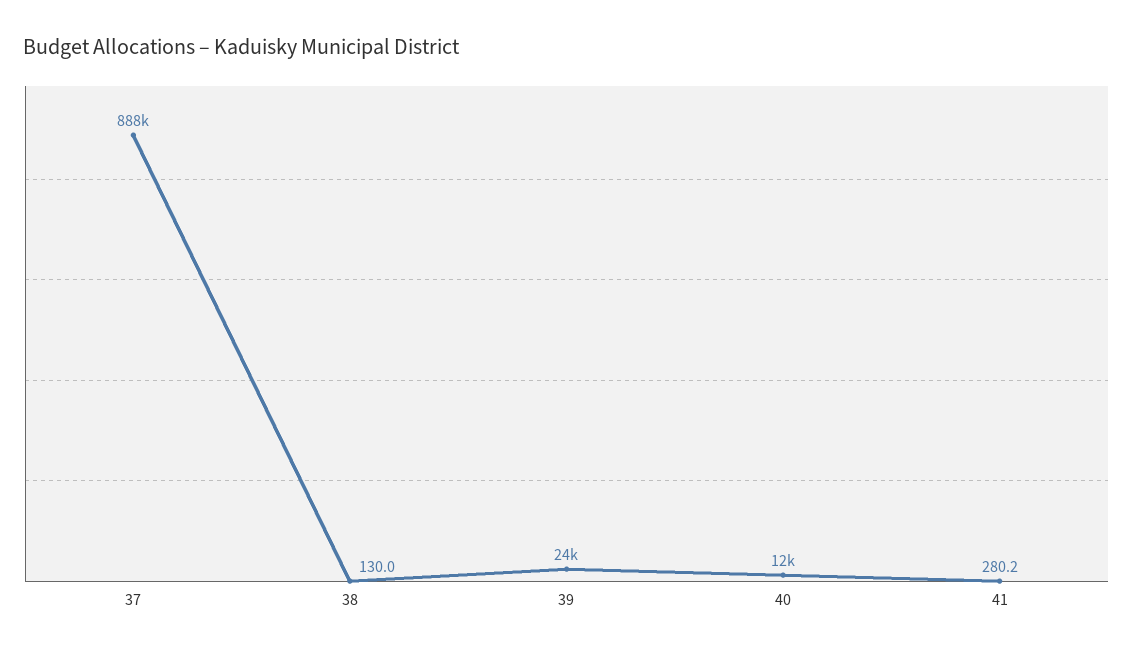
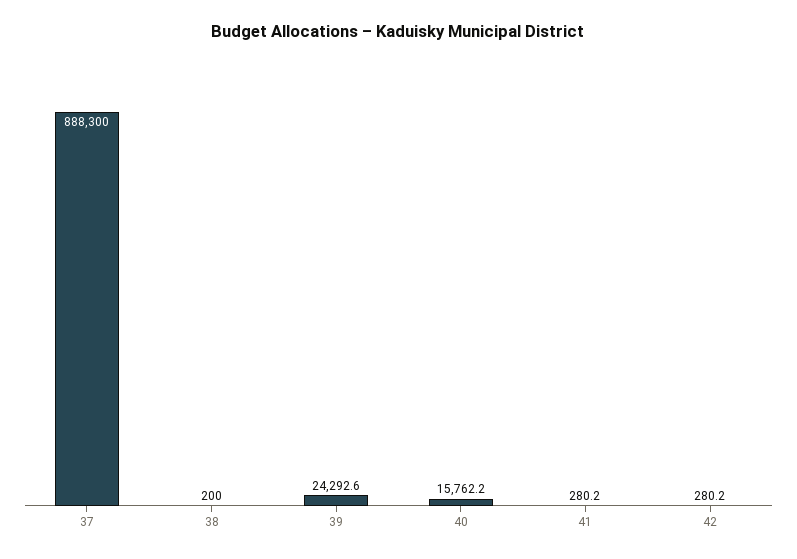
38: 130 -> 200
40: 12000 -> 15762.2
42: none -> 280.2

